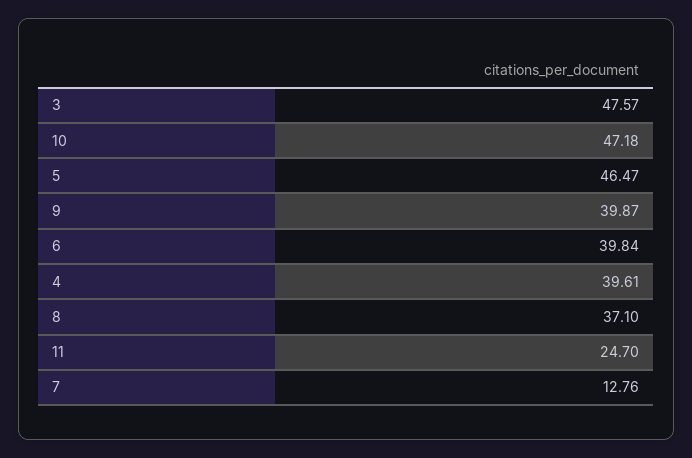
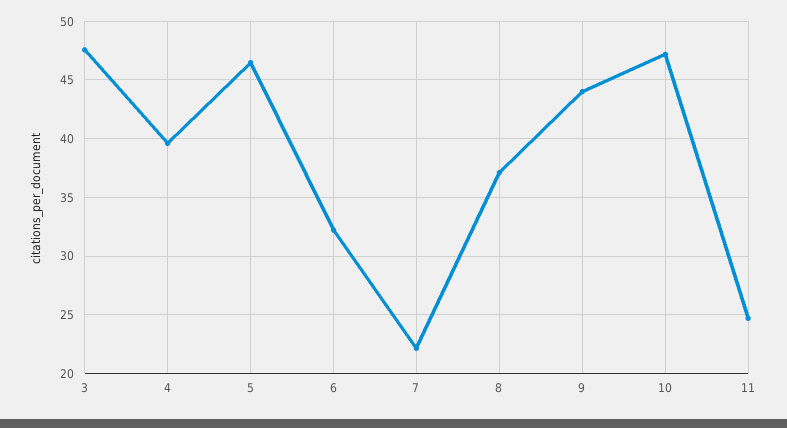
9: 39.87 -> 44
6: 39.84 -> 32
7: 12.76 -> 22

